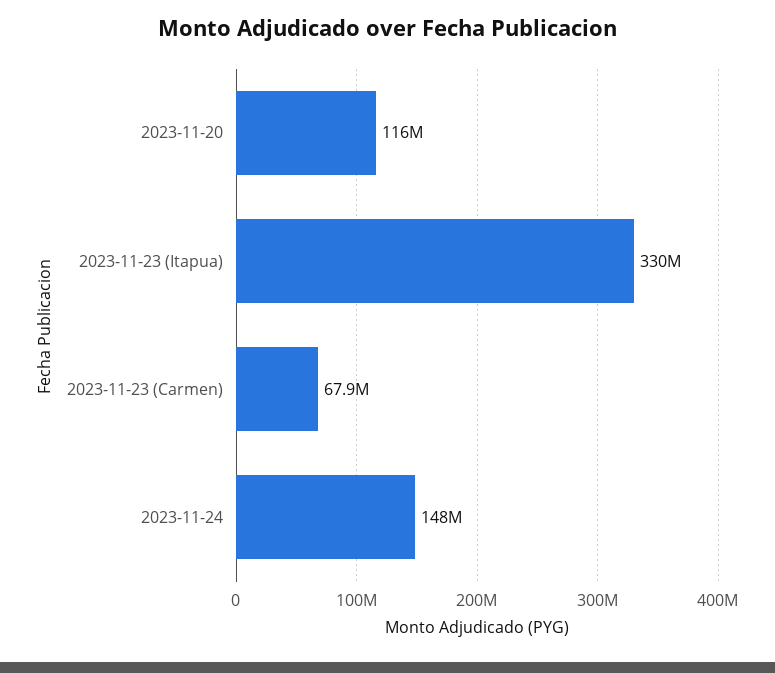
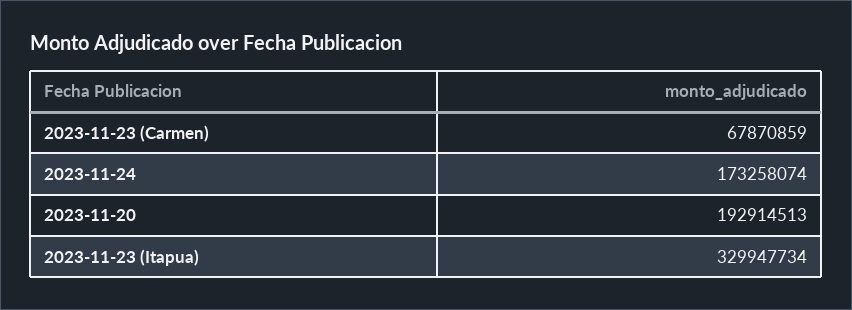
2023-11-20: 116000000 -> 192914513
2023-11-24: 148000000 -> 173258074

